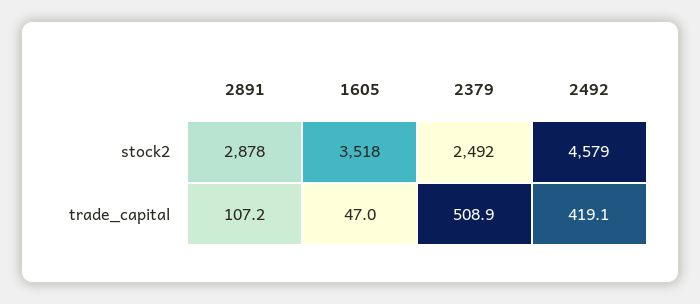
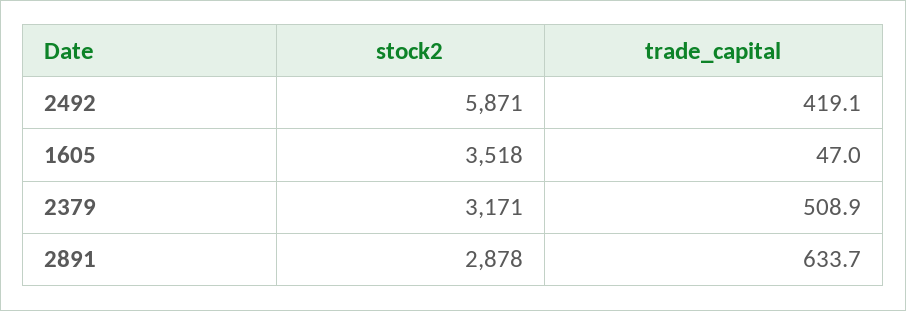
2379, stock2: 2492 -> 3171
2492, stock2: 4579 -> 5871
2891, trade_capital: 107.2 -> 633.7

